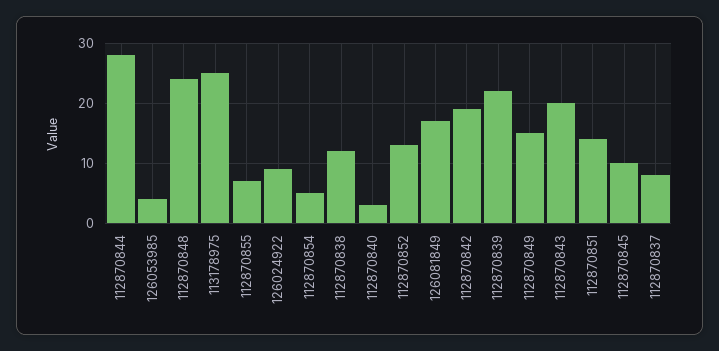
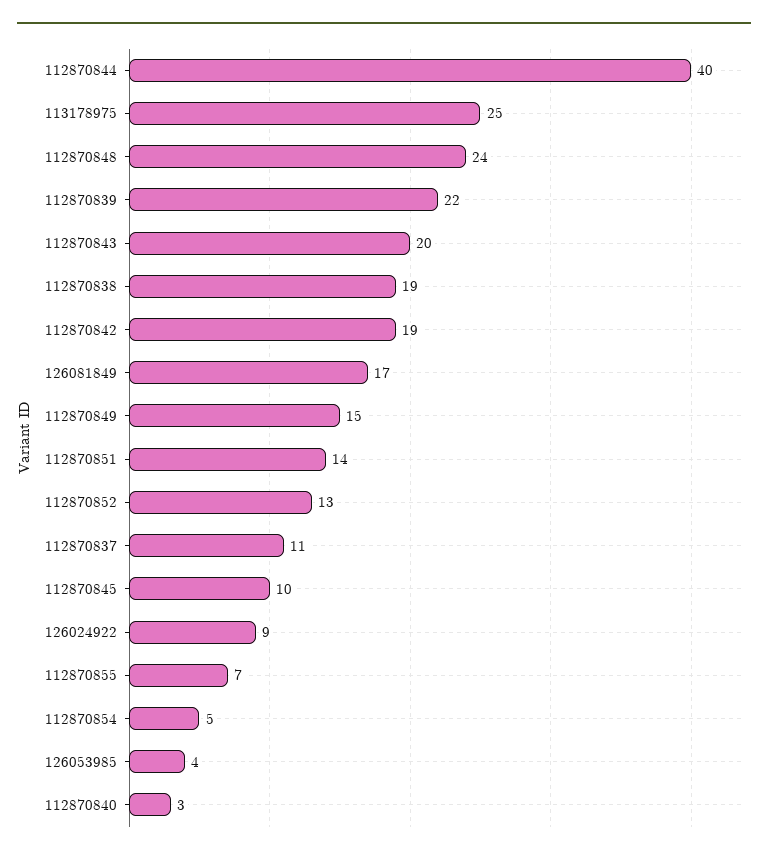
112870844: 28 -> 40
112870838: 12 -> 19
112870837: 8 -> 11

